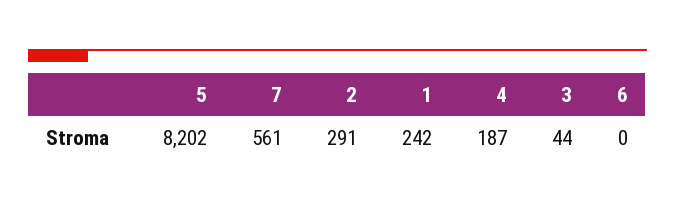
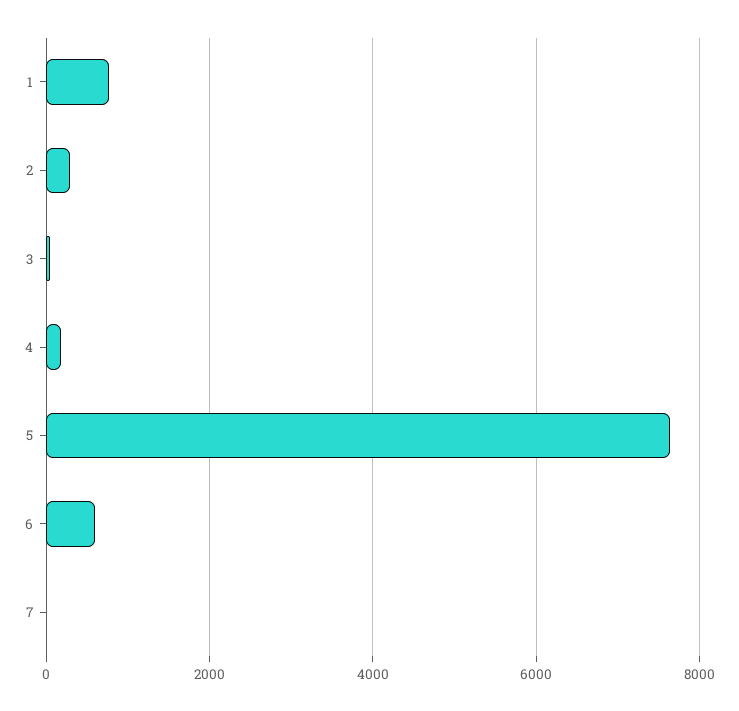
5: 8202 -> 7600
7: 561 -> 0
1: 242 -> 800
6: 0 -> 600

